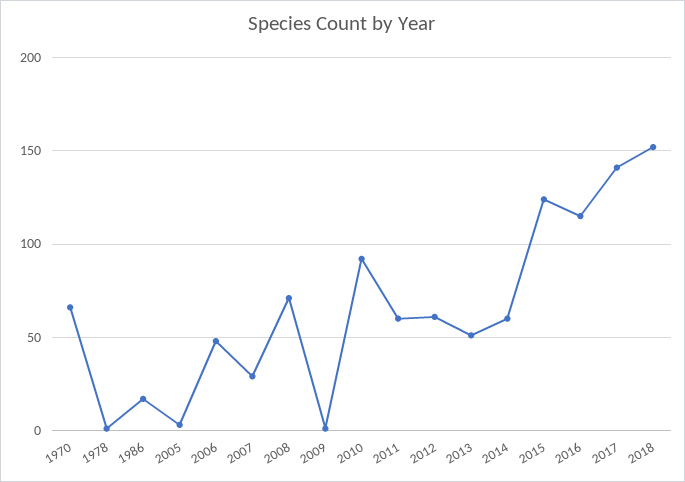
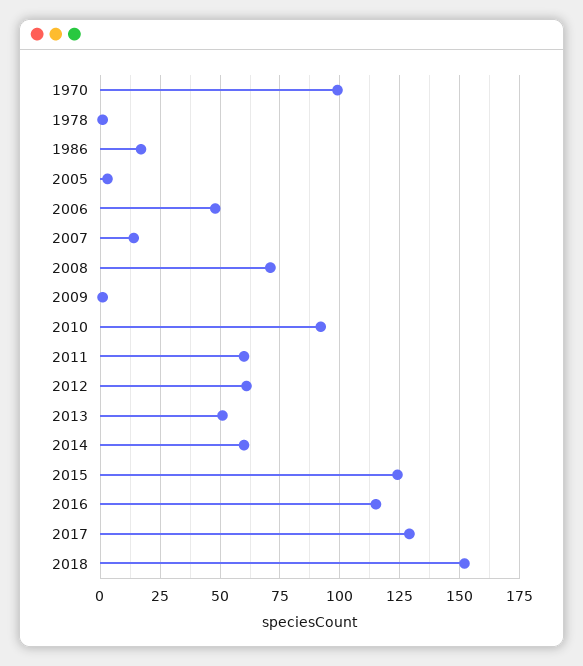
1970: 65 -> 100
2007: 30 -> 15
2017: 140 -> 130

